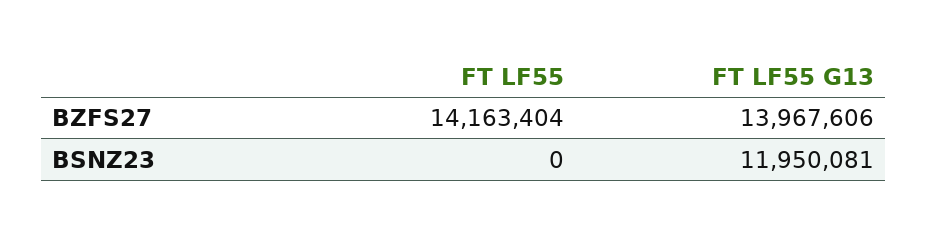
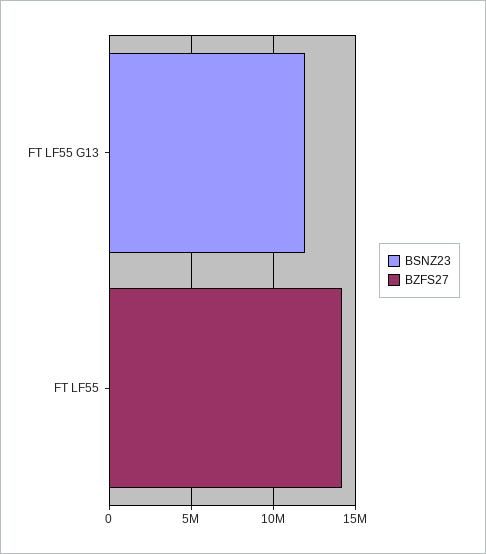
BZFS27, FT LF55 G13: 13967606 -> 0

